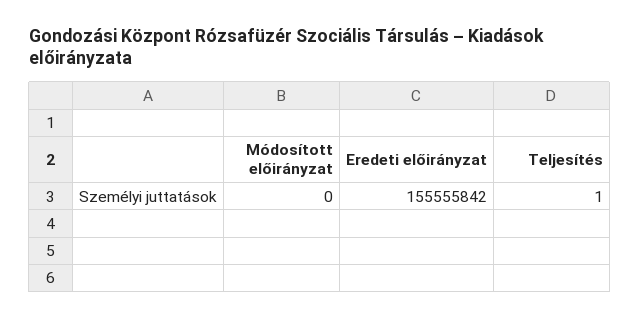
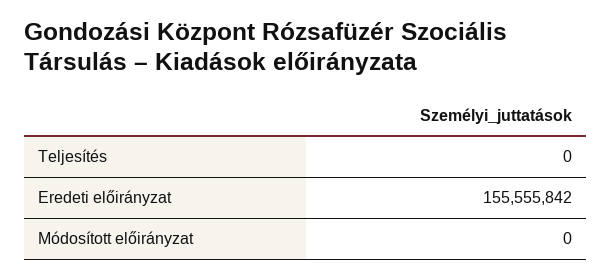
Teljesítés: 1 -> 0

